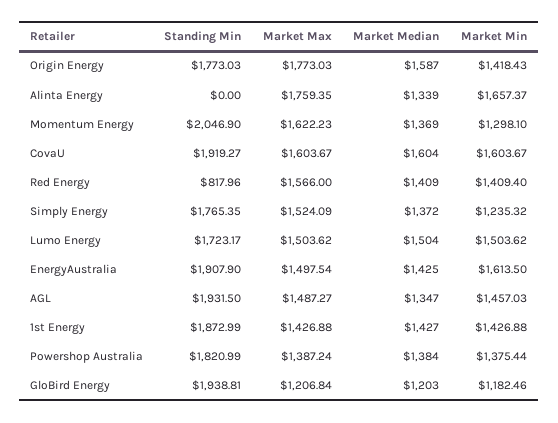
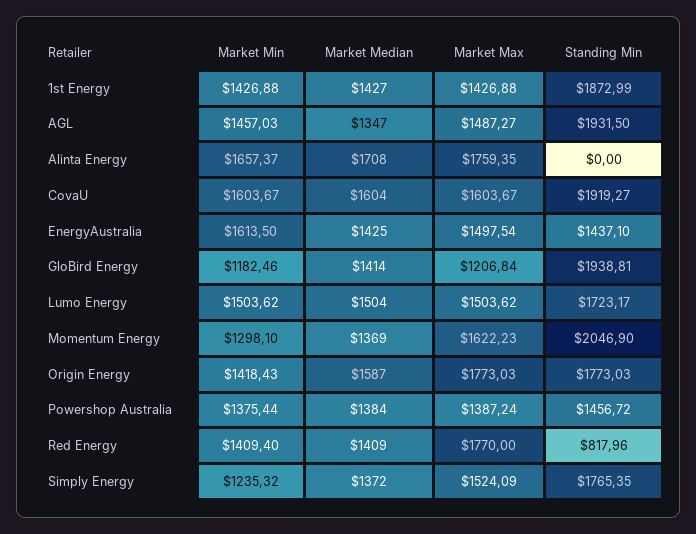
Market Median, Alinta Energy: 1339 -> 1708
Market Max, Red Energy: 1566 -> 1770
Standing Min, EnergyAustralia: 1907.9 -> 1437.1
Standing Min, Powershop Australia: 1820.99 -> 1456.72
Market Median, GloBird Energy: 1203 -> 1414

